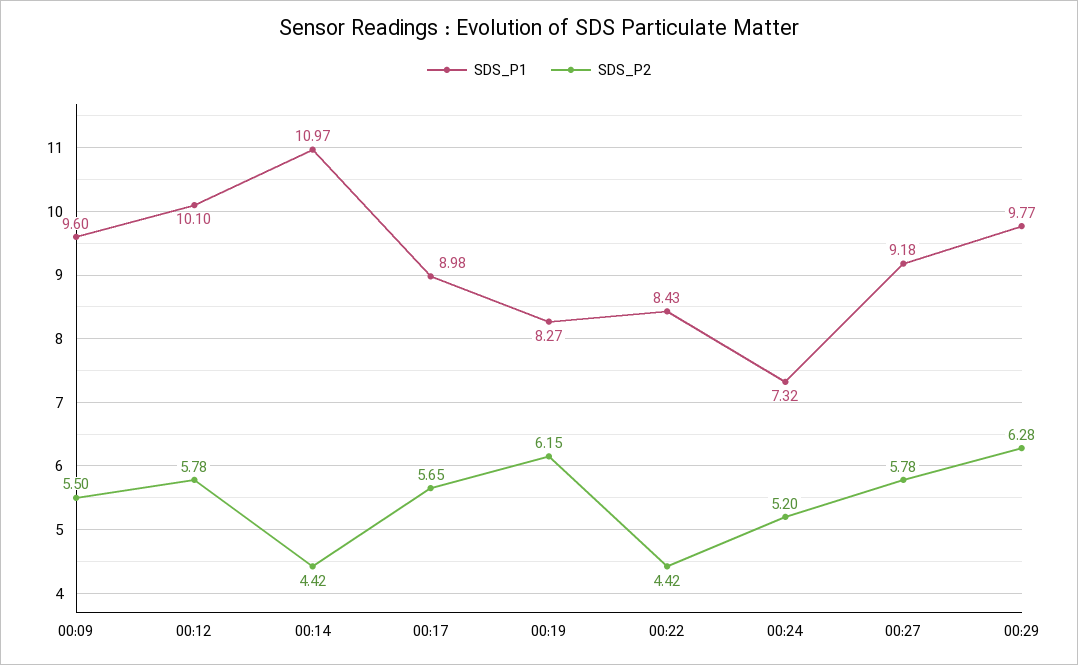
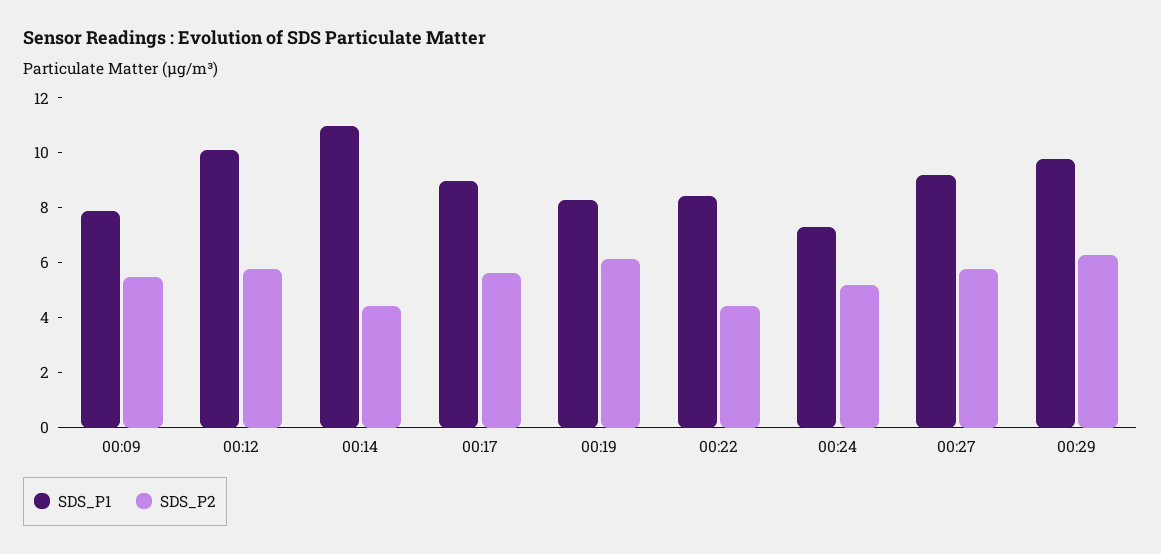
SDS_P1, 00:09: 9.6 -> 8

